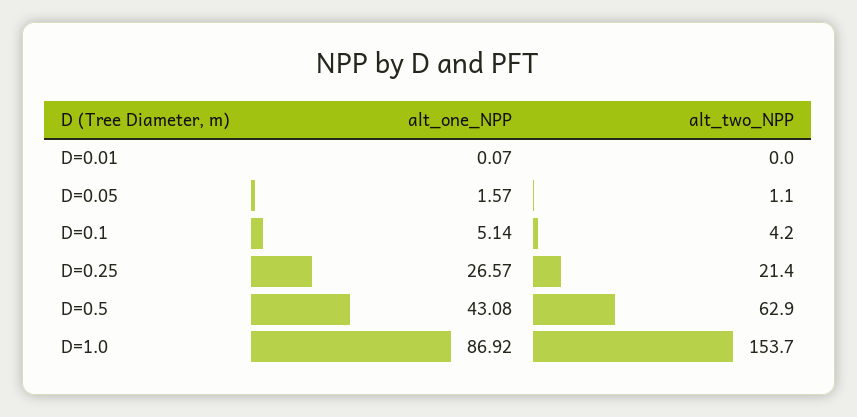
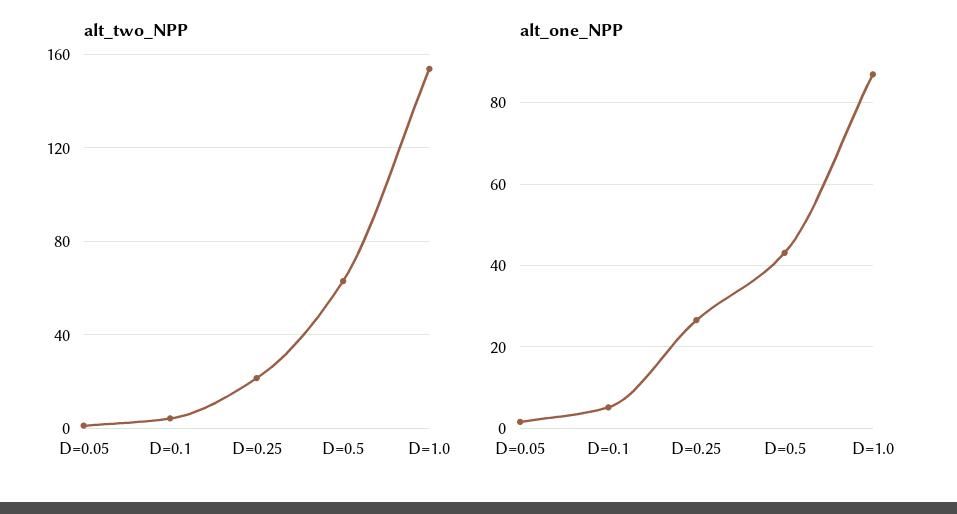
alt_one_NPP, D=0.01: 0.07 -> none
alt_two_NPP, D=0.01: 0 -> none

